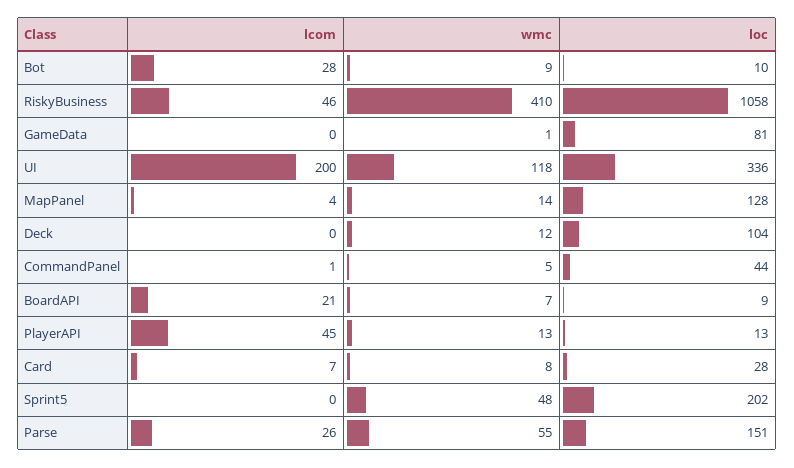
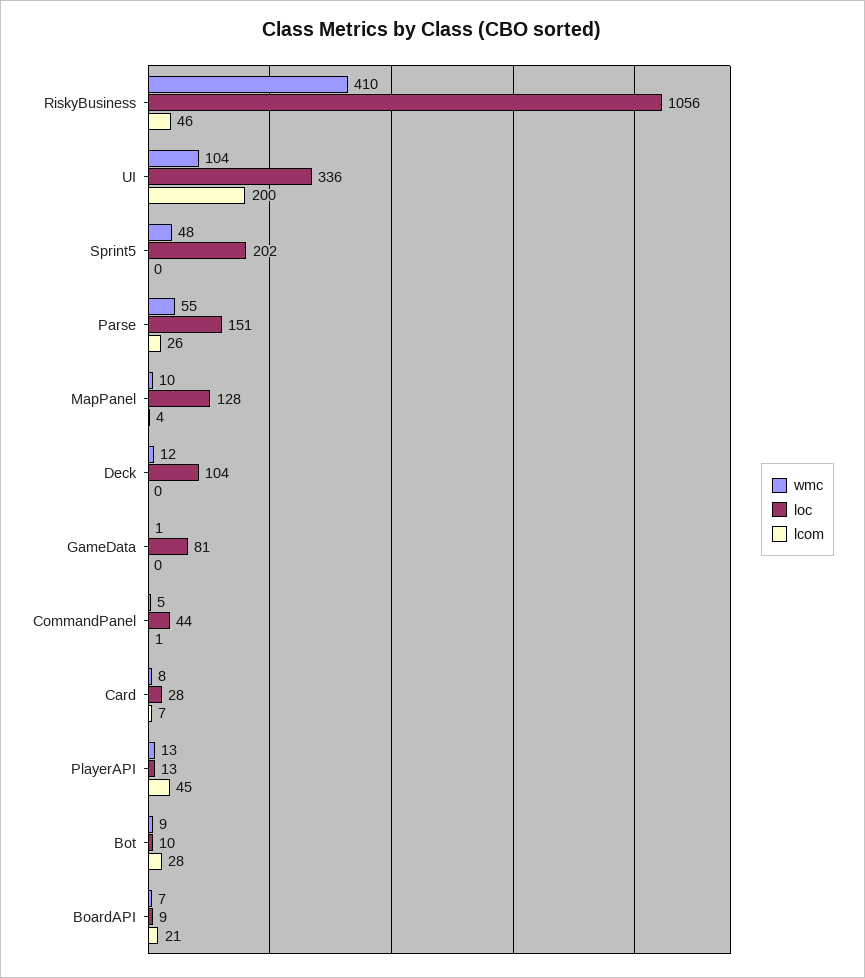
loc, RiskyBusiness: 1058 -> 1056
wmc, UI: 118 -> 104
wmc, MapPanel: 14 -> 10

